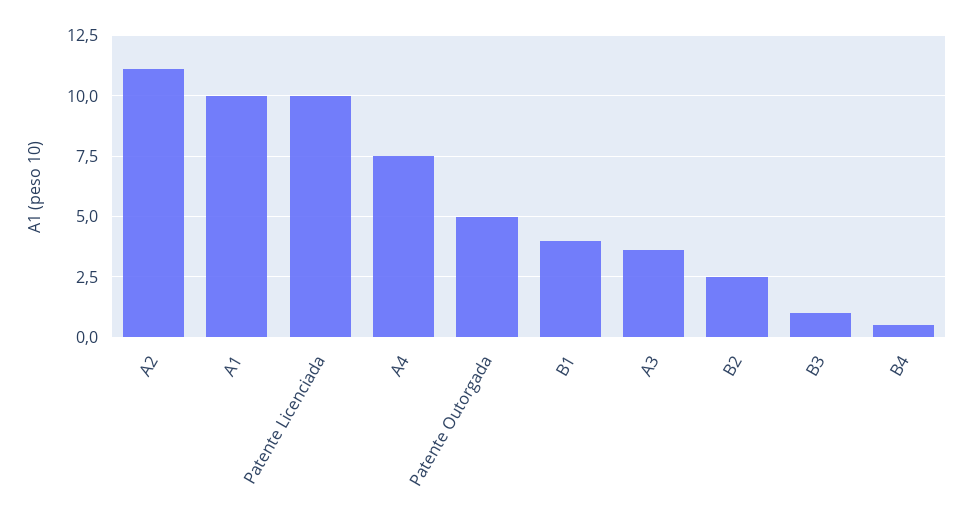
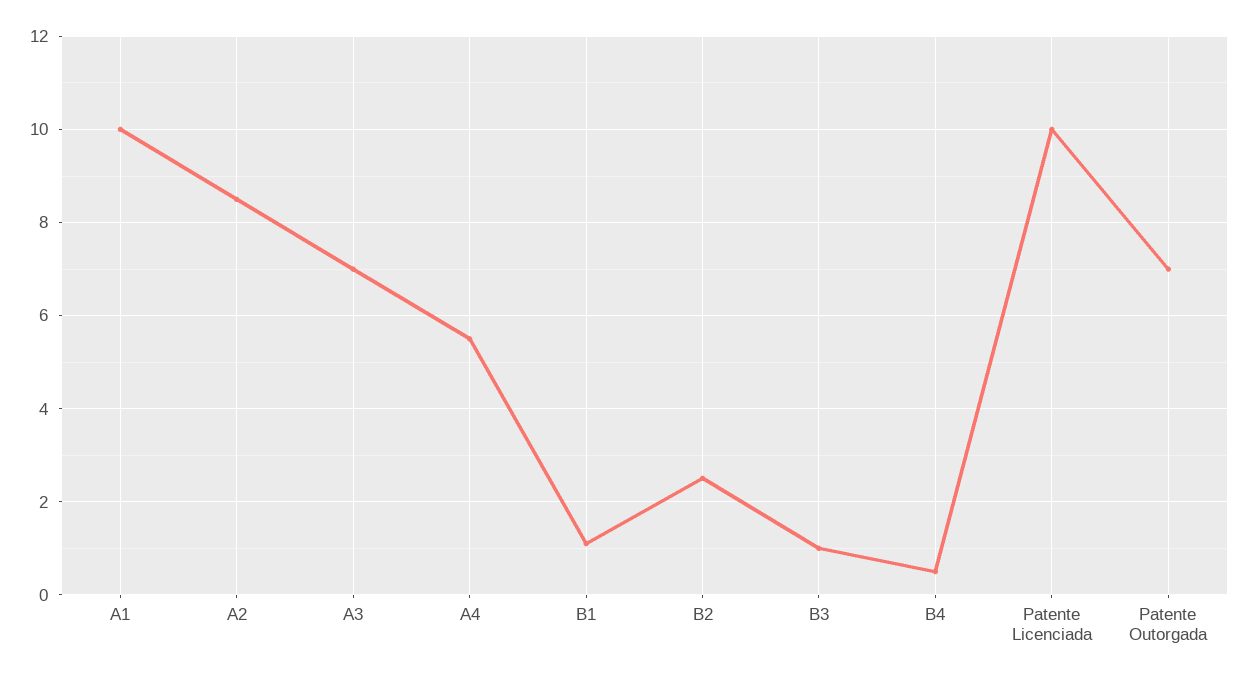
A2: 11 -> 8.5
A4: 7.5 -> 5.5
Patente Outorgada: 5 -> 7
B1: 4 -> 1
A3: 3.5 -> 7

